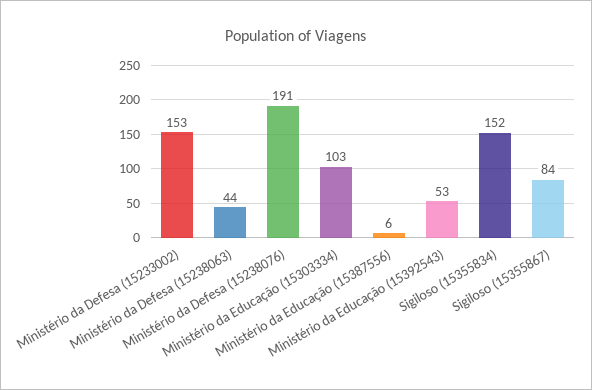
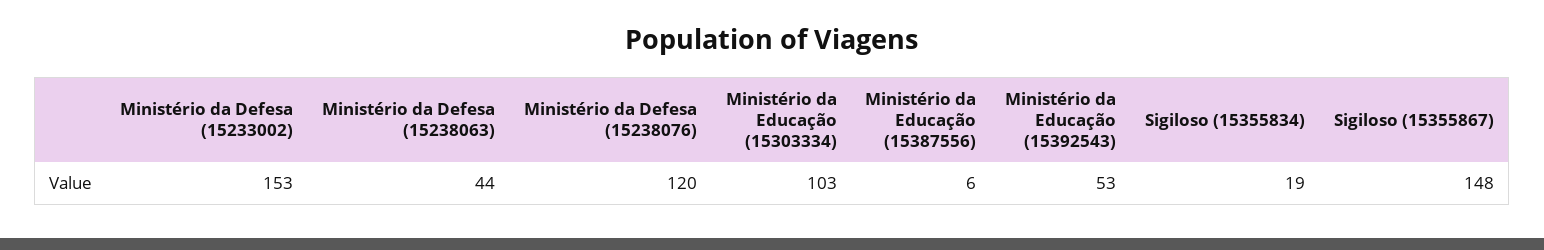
Ministério da Defesa (15238076): 191 -> 120
Sigiloso (15355834): 152 -> 19
Sigiloso (15355867): 84 -> 148

